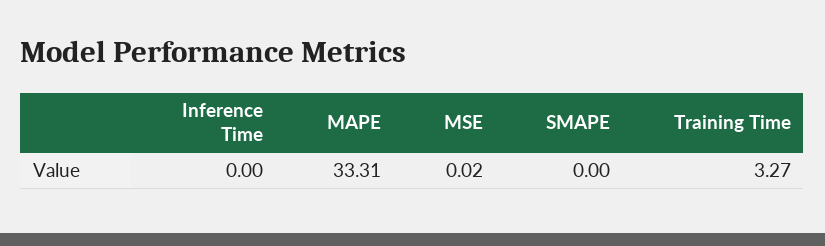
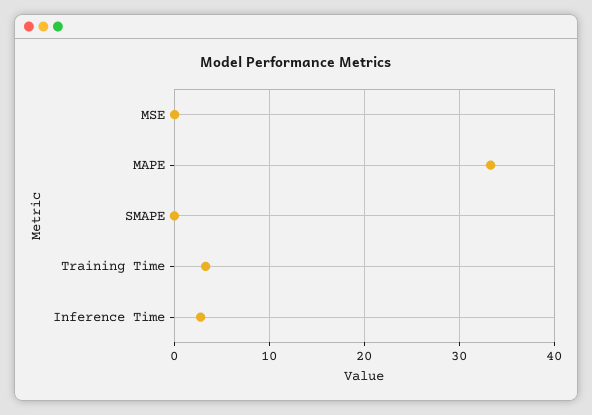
Inference Time: 0 -> 3

